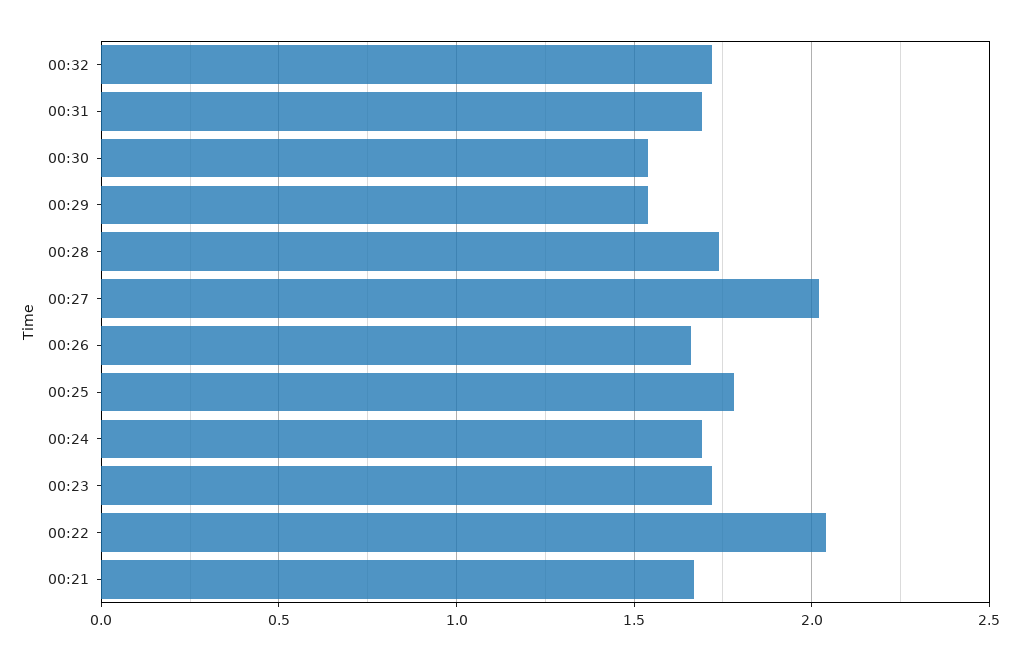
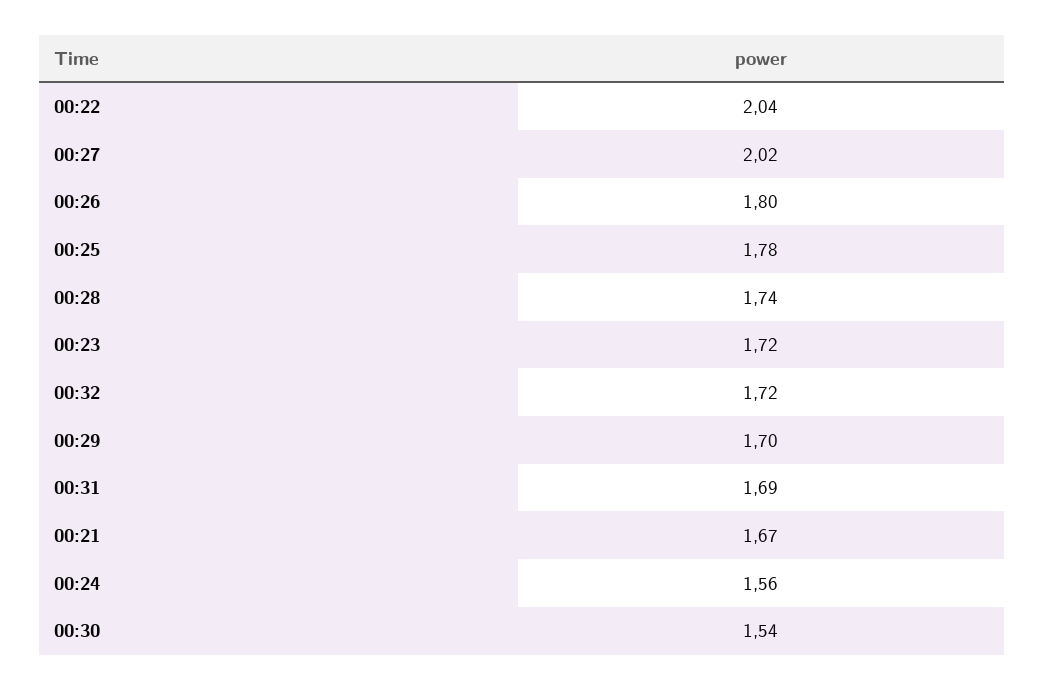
00:29: 1.55 -> 1.7
00:26: 1.65 -> 1.8
00:24: 1.7 -> 1.56

